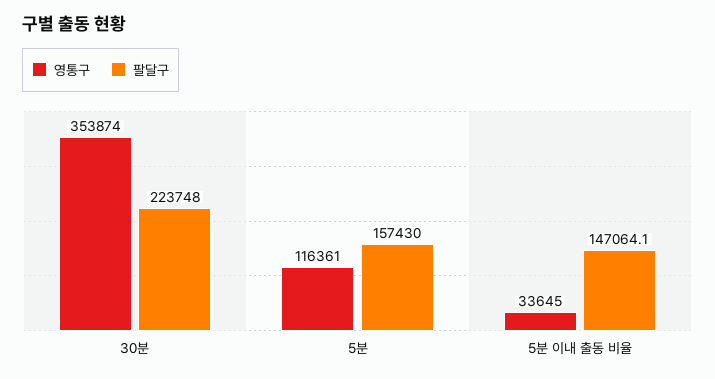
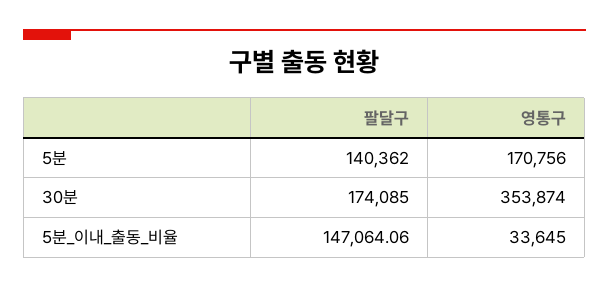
팔달구, 30분: 223748 -> 174085
영통구, 5분: 116361 -> 170756
팔달구, 5분: 157430 -> 140362

